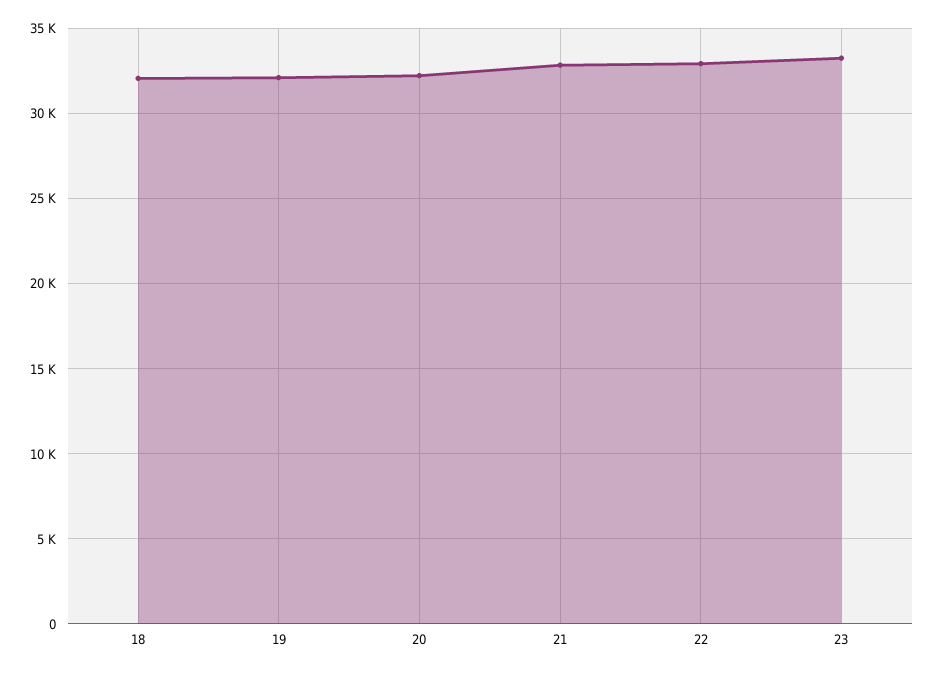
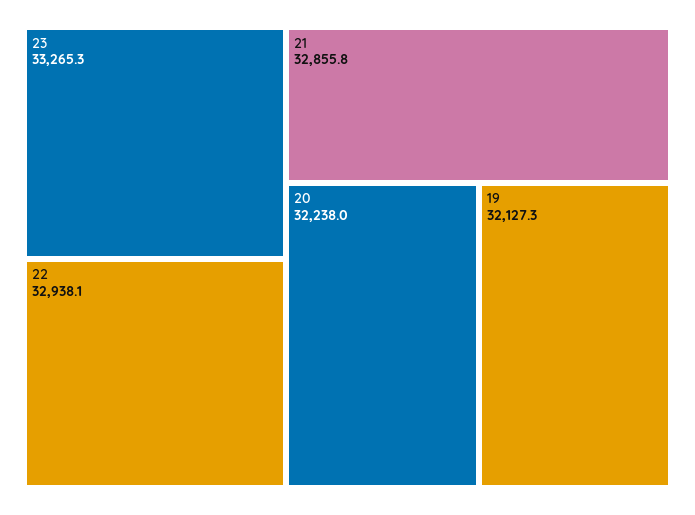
18: 32000 -> none

